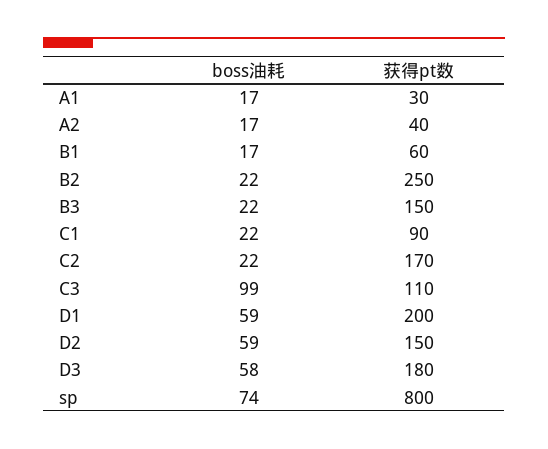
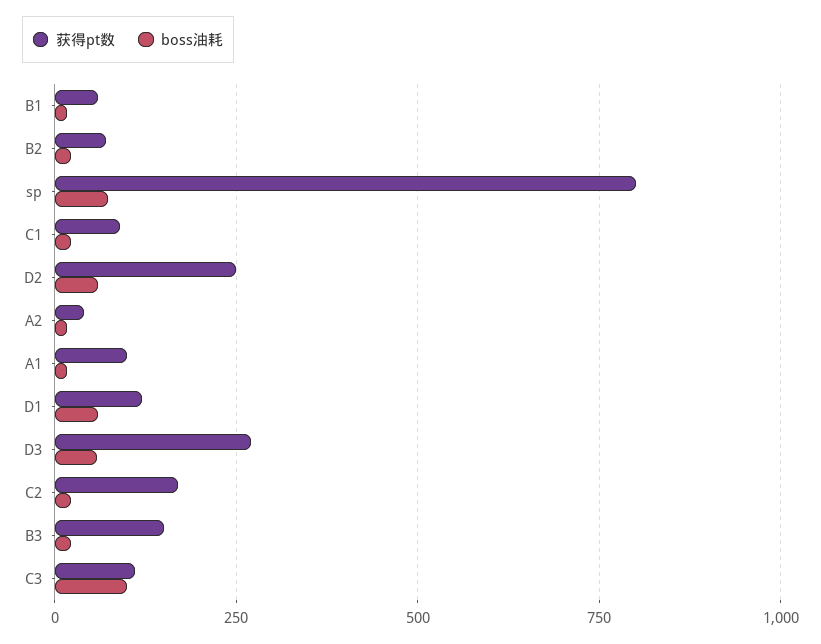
获得pt数, A1: 30 -> 100
获得pt数, B2: 250 -> 75
获得pt数, D1: 200 -> 125
获得pt数, D2: 150 -> 250
获得pt数, D3: 180 -> 275

